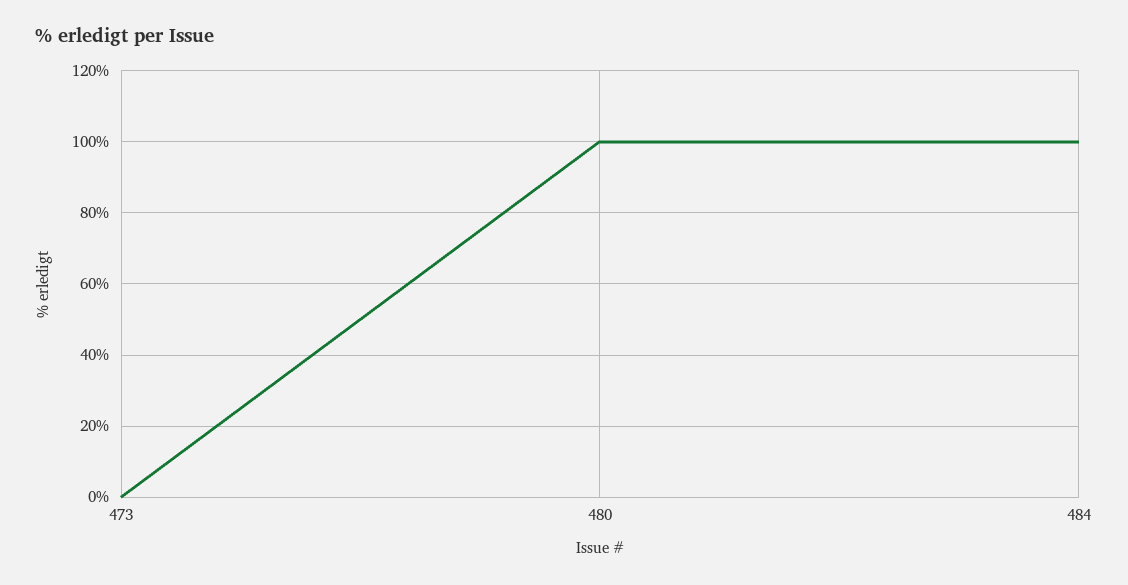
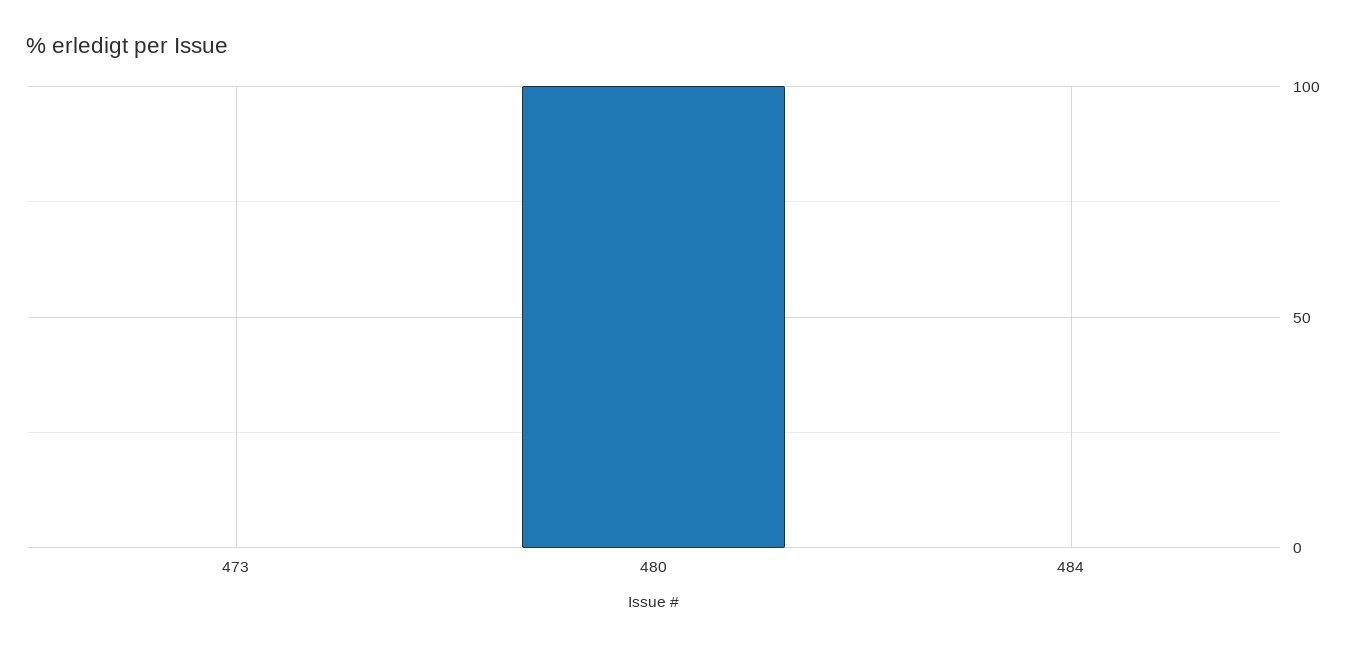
484: 100 -> 0

